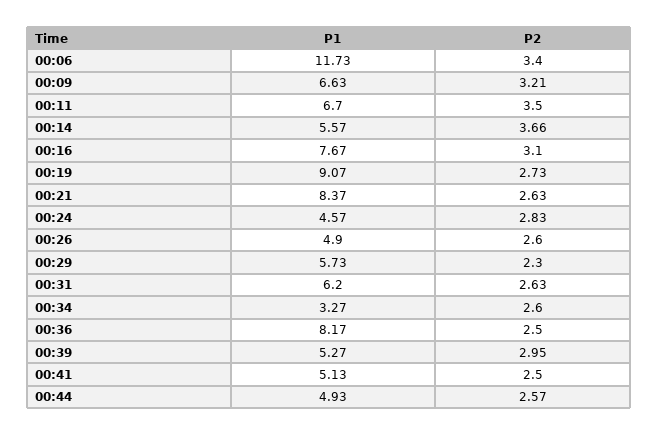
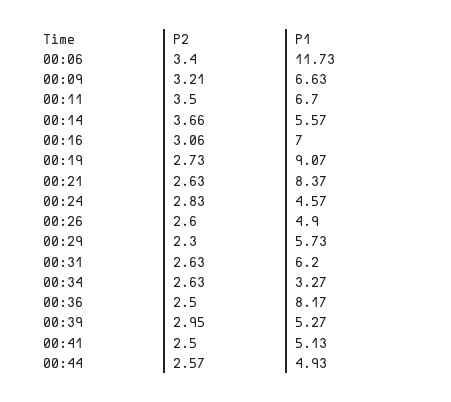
P1, 00:16: 7.67 -> 7
P2, 00:16: 3.1 -> 3.06
P2, 00:34: 2.6 -> 2.63

